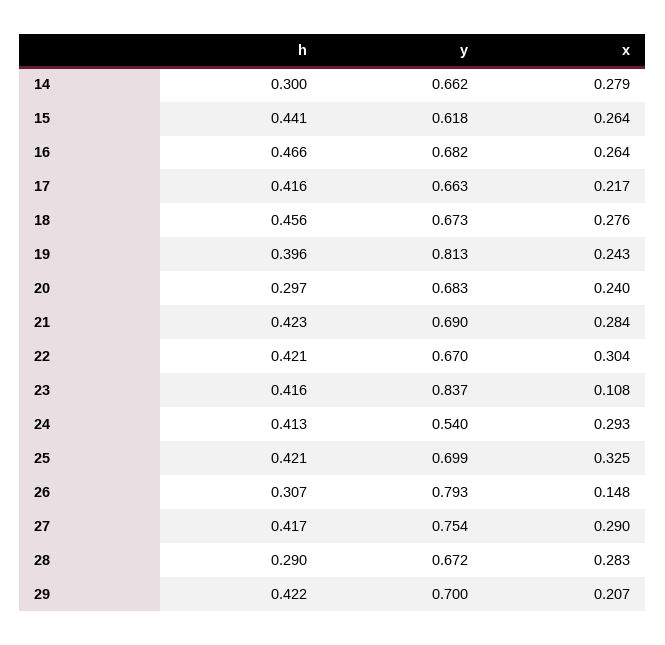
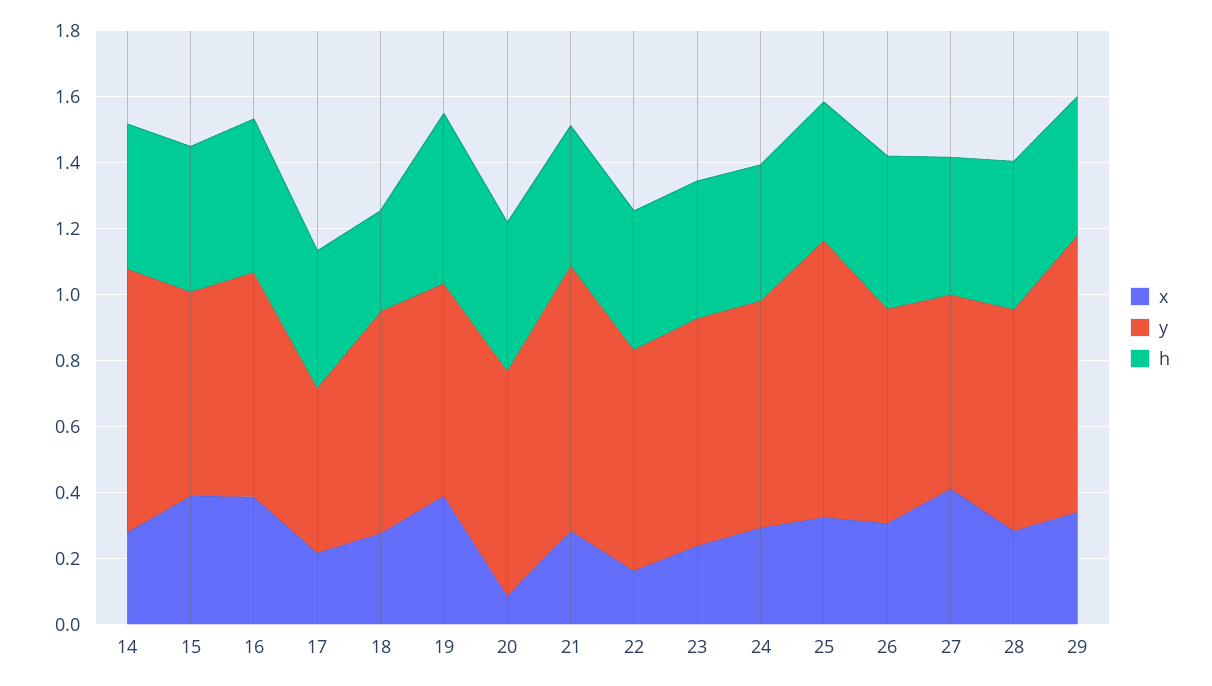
h, 14: 0.3 -> 0.45
y, 14: 0.662 -> 0.8
x, 15: 0.264 -> 0.4
x, 16: 0.264 -> 0.4
y, 17: 0.663 -> 0.5
h, 18: 0.456 -> 0.3
h, 19: 0.396 -> 0.5
y, 19: 0.813 -> 0.65
x, 19: 0.243 -> 0.4
h, 20: 0.297 -> 0.45
x, 20: 0.24 -> 0.1
y, 21: 0.69 -> 0.8
x, 22: 0.304 -> 0.15
y, 23: 0.837 -> 0.7
x, 23: 0.108 -> 0.25
y, 24: 0.54 -> 0.7
y, 25: 0.699 -> 0.85
h, 26: 0.307 -> 0.45
y, 26: 0.793 -> 0.65
x, 26: 0.148 -> 0.3
y, 27: 0.754 -> 0.6
x, 27: 0.29 -> 0.4
h, 28: 0.29 -> 0.45
y, 29: 0.7 -> 0.85
x, 29: 0.207 -> 0.35

